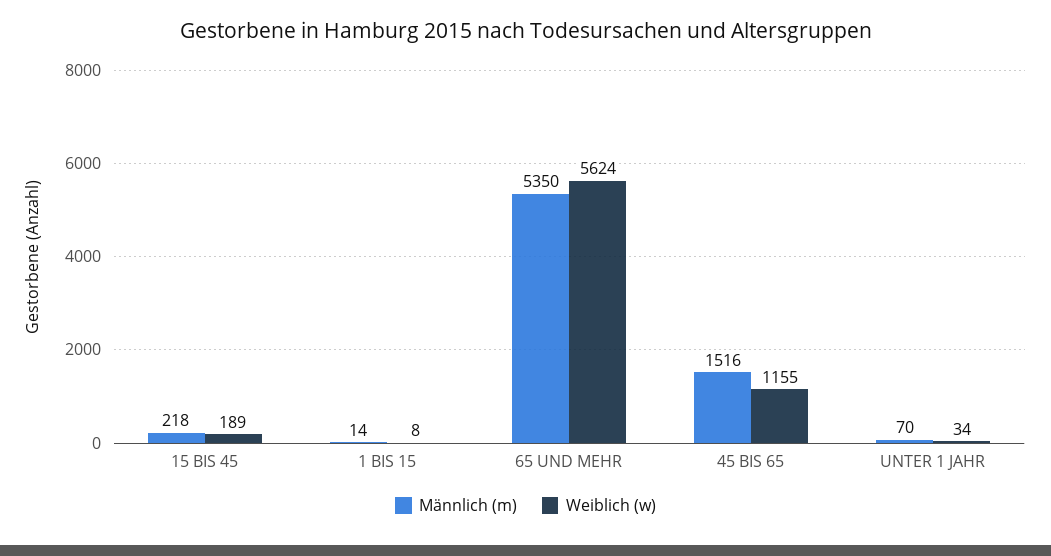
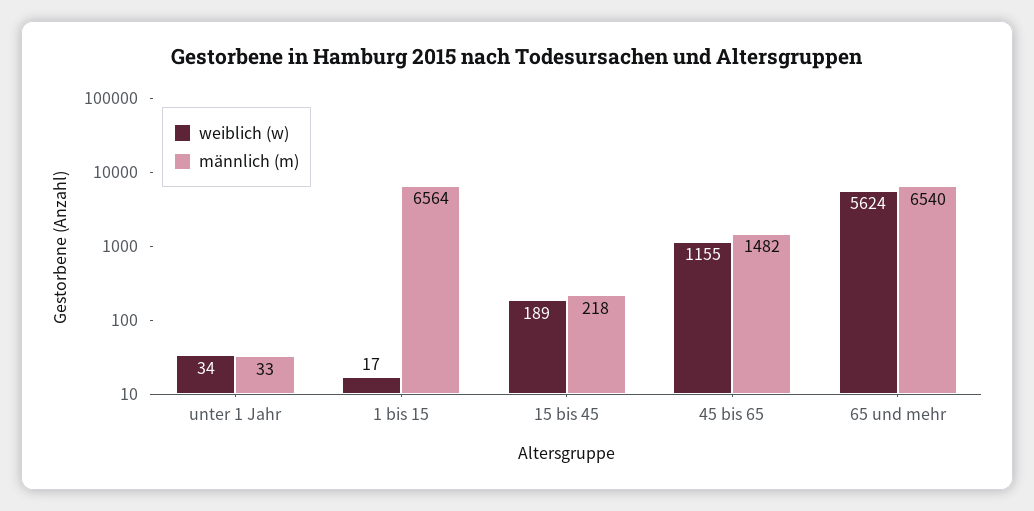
Männlich (m), 1 BIS 15: 14 -> 6564
Weiblich (w), 1 BIS 15: 8 -> 17
Männlich (m), 65 UND MEHR: 5350 -> 6540
Männlich (m), 45 BIS 65: 1516 -> 1482
Männlich (m), UNTER 1 JAHR: 70 -> 33

